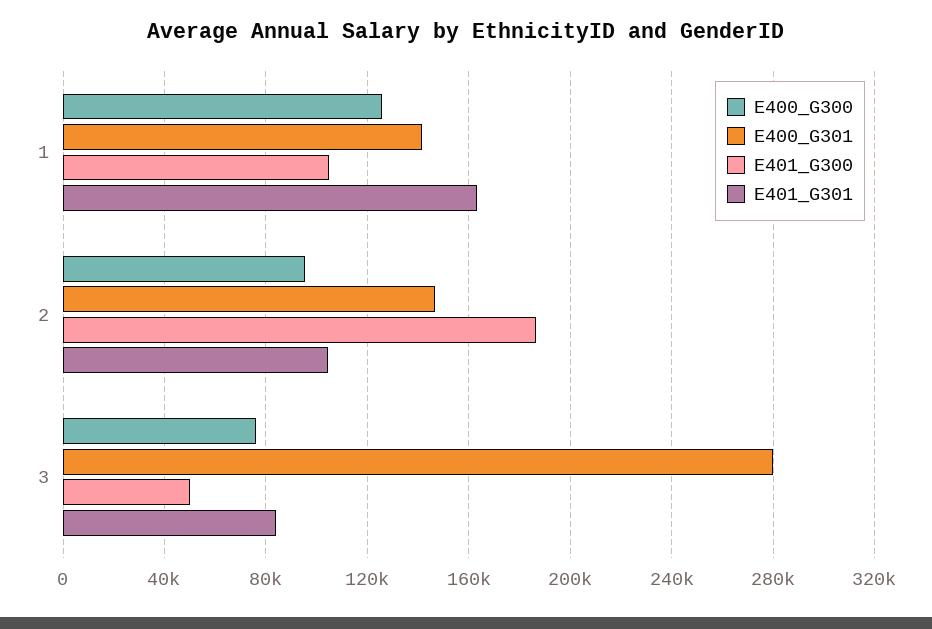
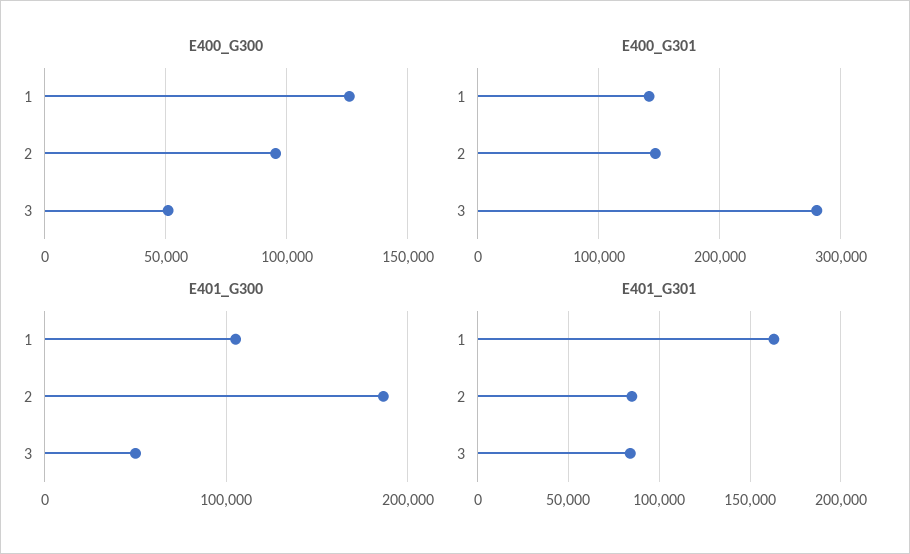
E401_G301, 2: 105000 -> 85000
E400_G300, 3: 75000 -> 50000

